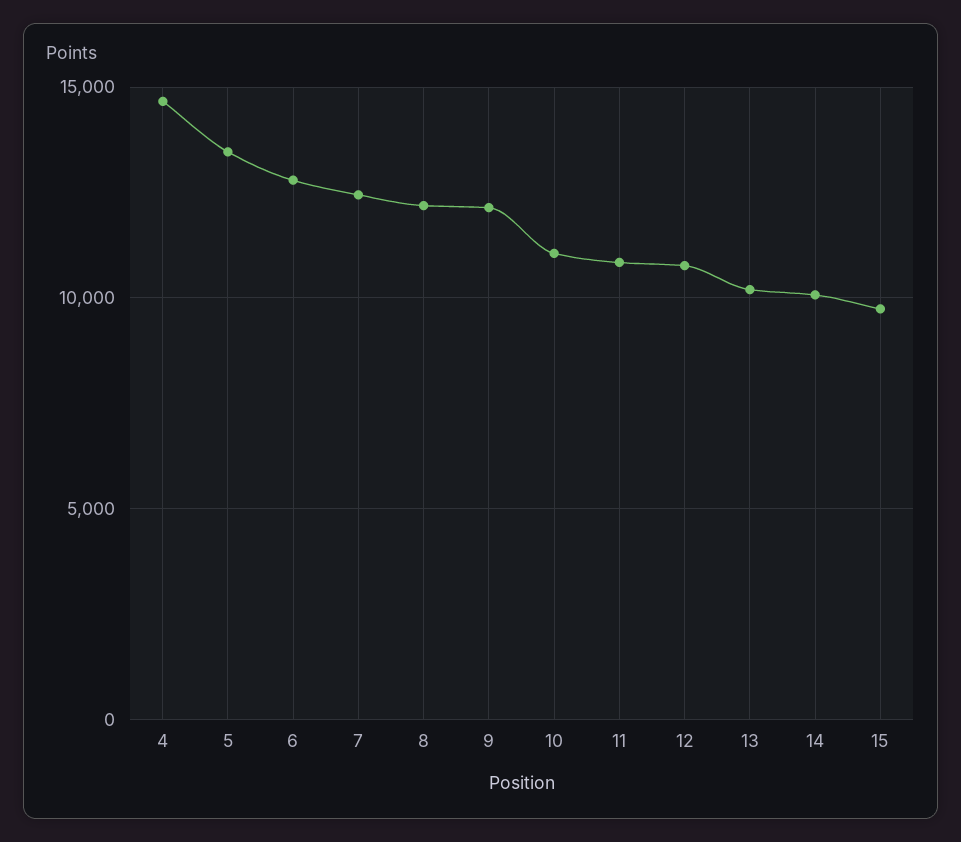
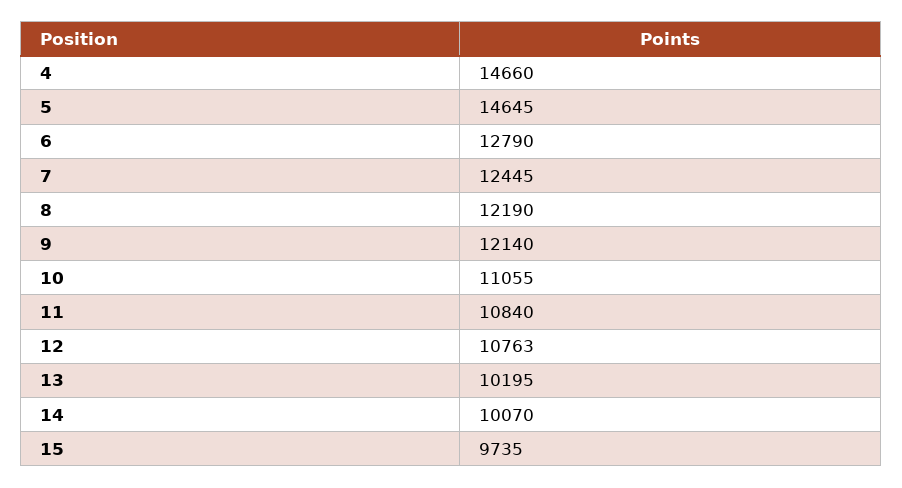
5: 13500 -> 14645

